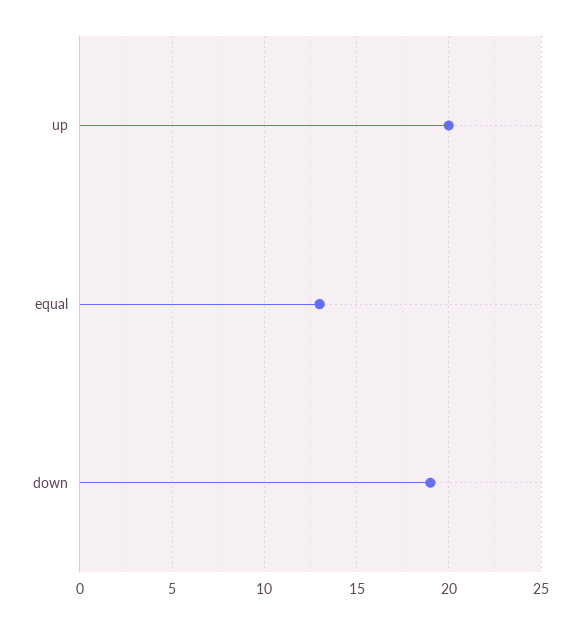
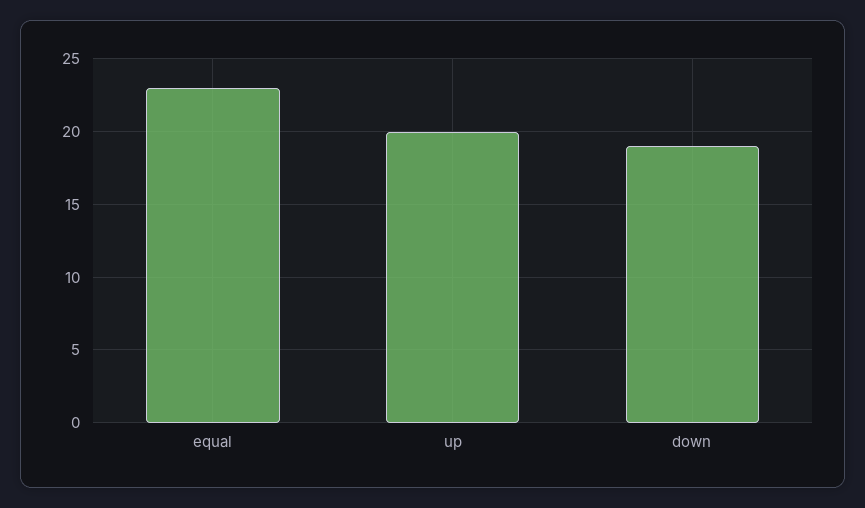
equal: 13 -> 23

